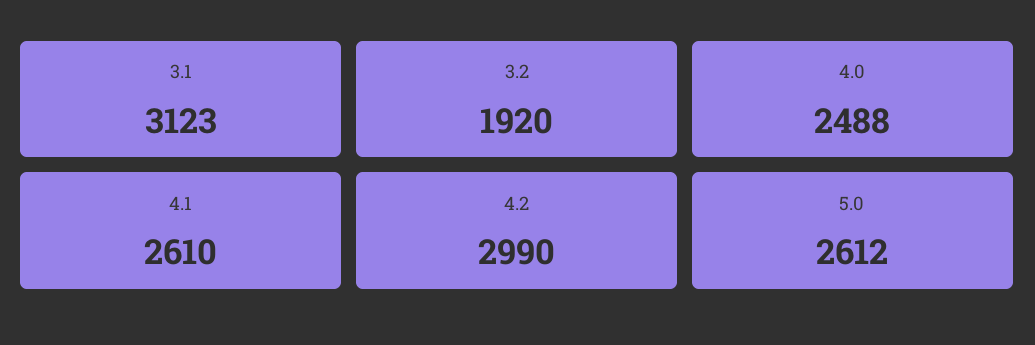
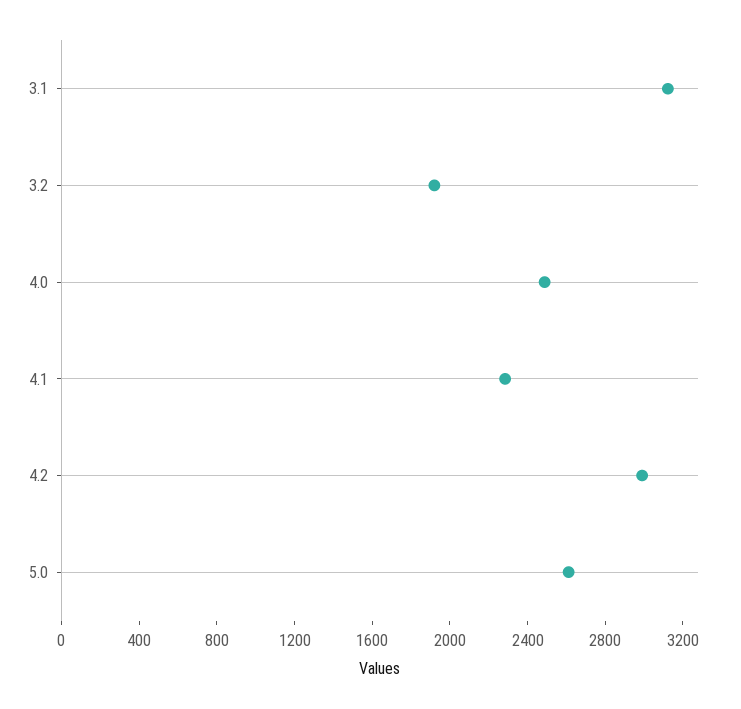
4.1: 2610 -> 2300

